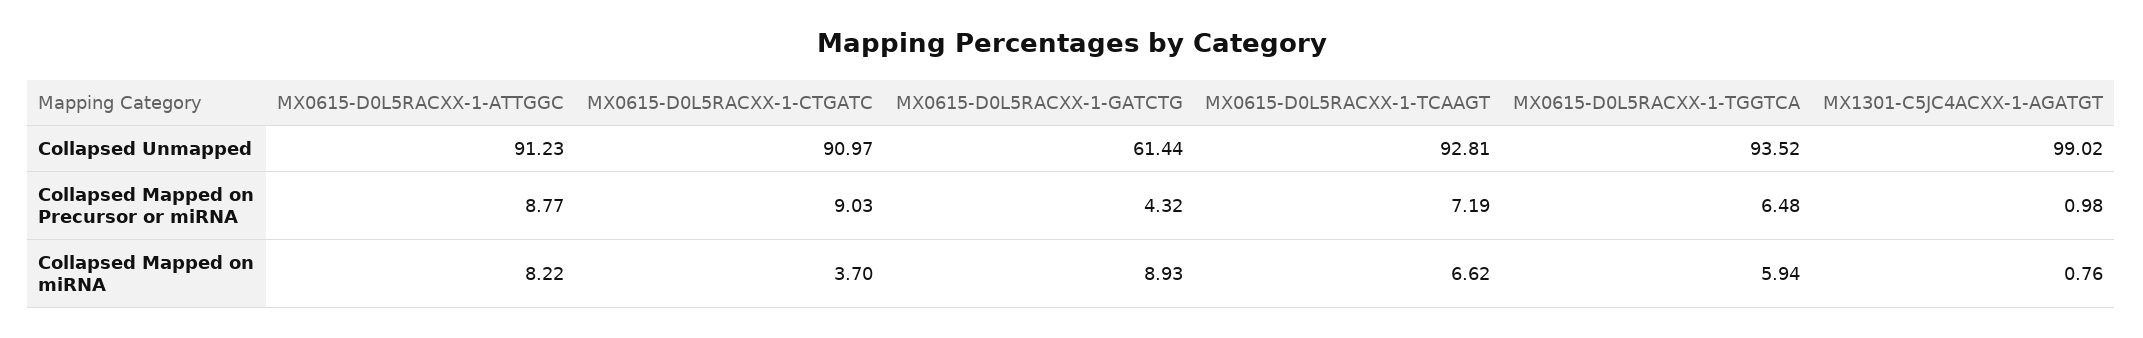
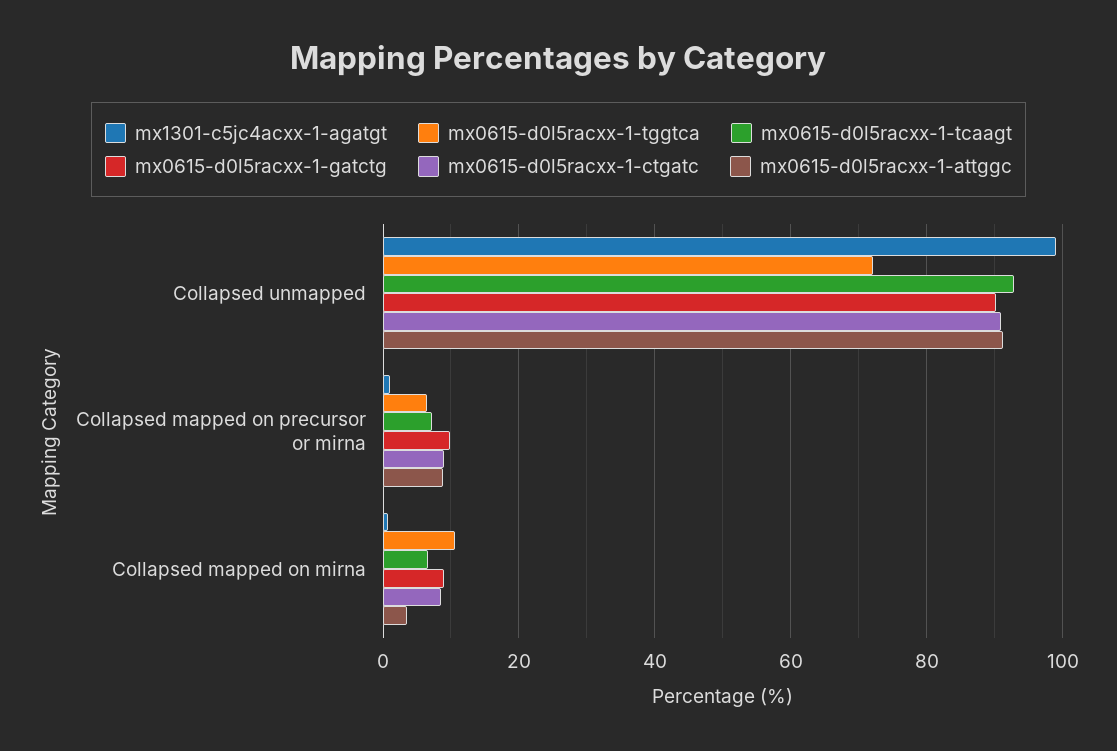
MX0615-D0L5RACXX-1-GATCTG, Collapsed Unmapped: 61.44 -> 90
MX0615-D0L5RACXX-1-TGGTCA, Collapsed Unmapped: 93.52 -> 72
MX0615-D0L5RACXX-1-GATCTG, Collapsed Mapped on Precursor or miRNA: 4.32 -> 10
MX0615-D0L5RACXX-1-ATTGGC, Collapsed Mapped on miRNA: 8.22 -> 4
MX0615-D0L5RACXX-1-CTGATC, Collapsed Mapped on miRNA: 3.7 -> 8
MX0615-D0L5RACXX-1-TGGTCA, Collapsed Mapped on miRNA: 5.94 -> 10

